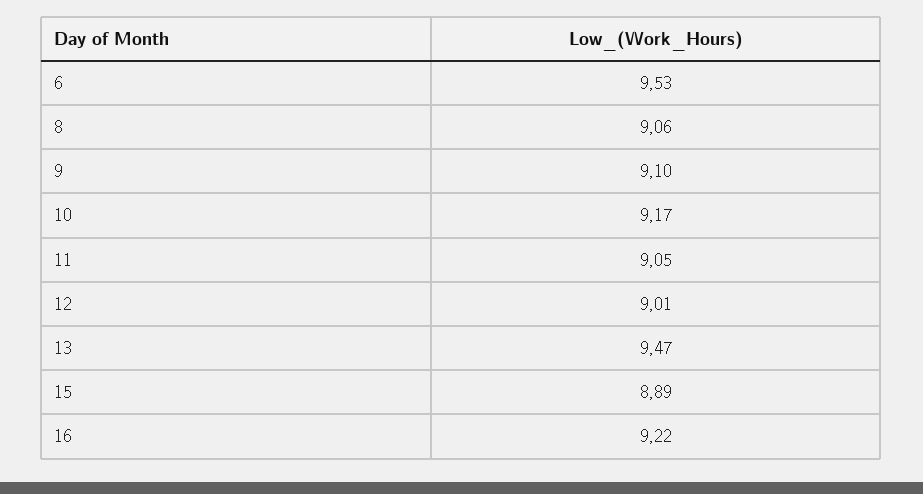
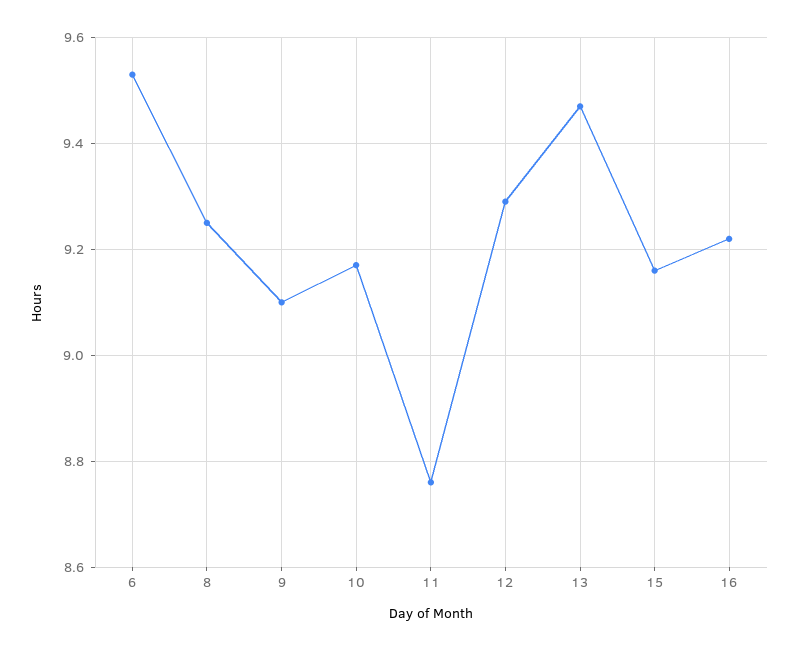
8: 9.06 -> 9.25
11: 9.05 -> 8.75
12: 9.01 -> 9.3
15: 8.89 -> 9.15

